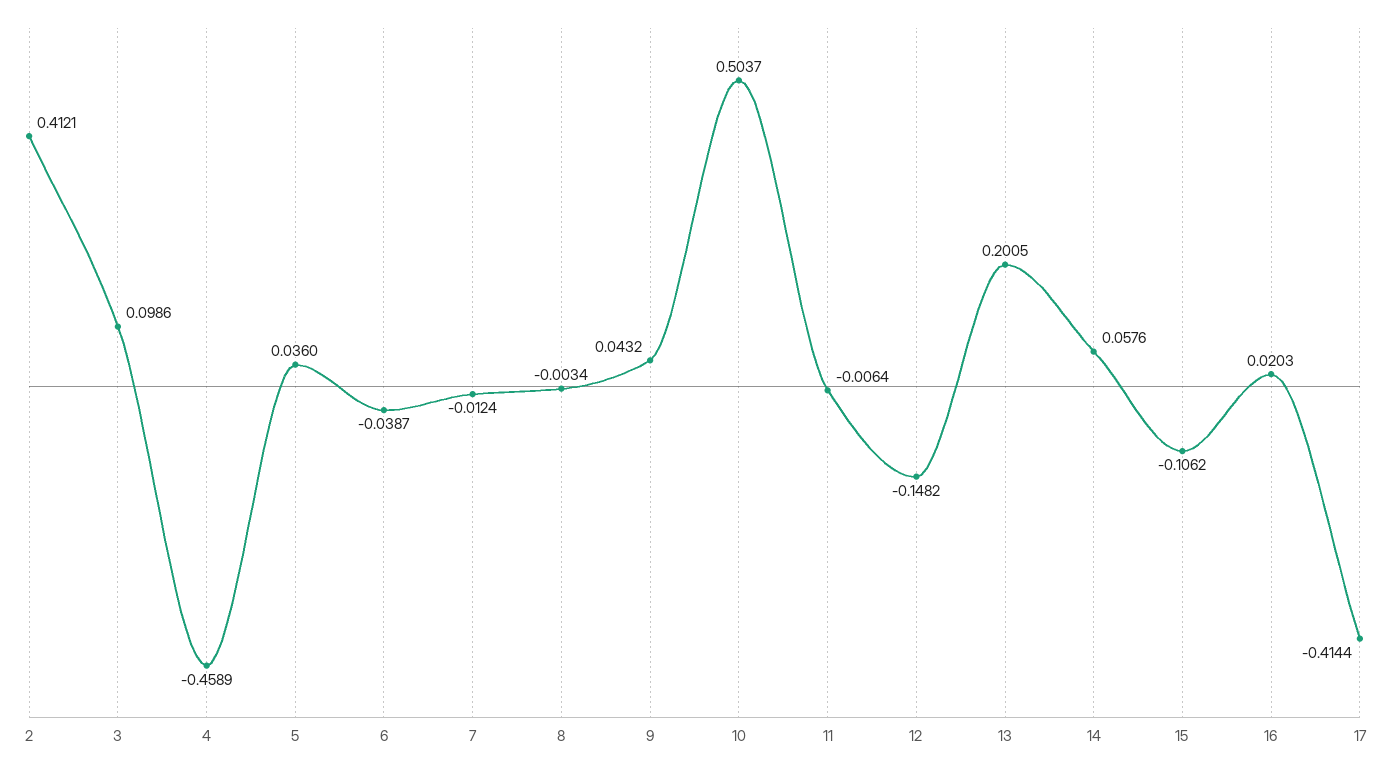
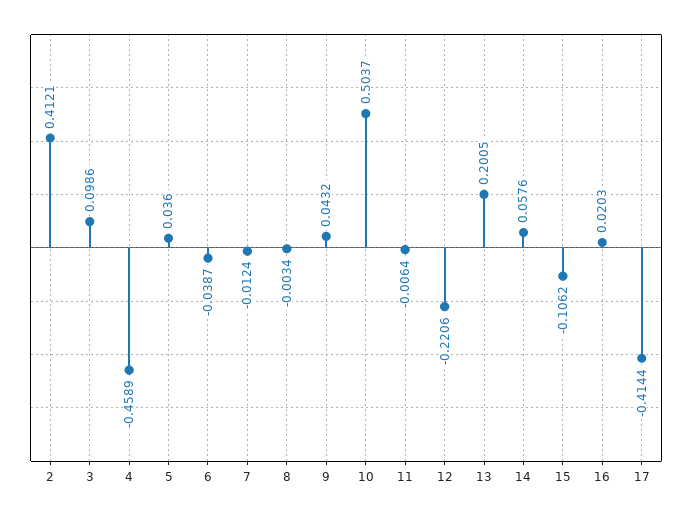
12: -0.1482 -> -0.2206

